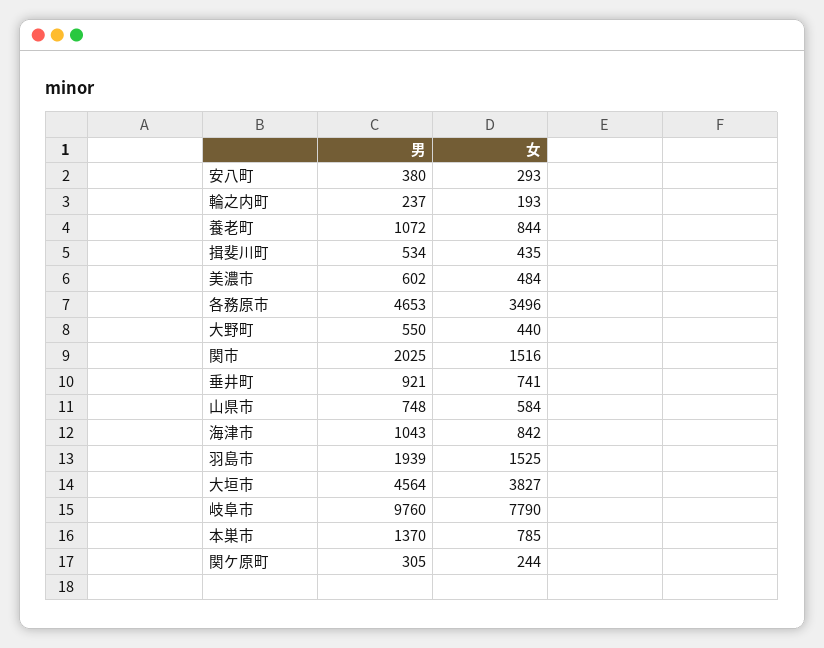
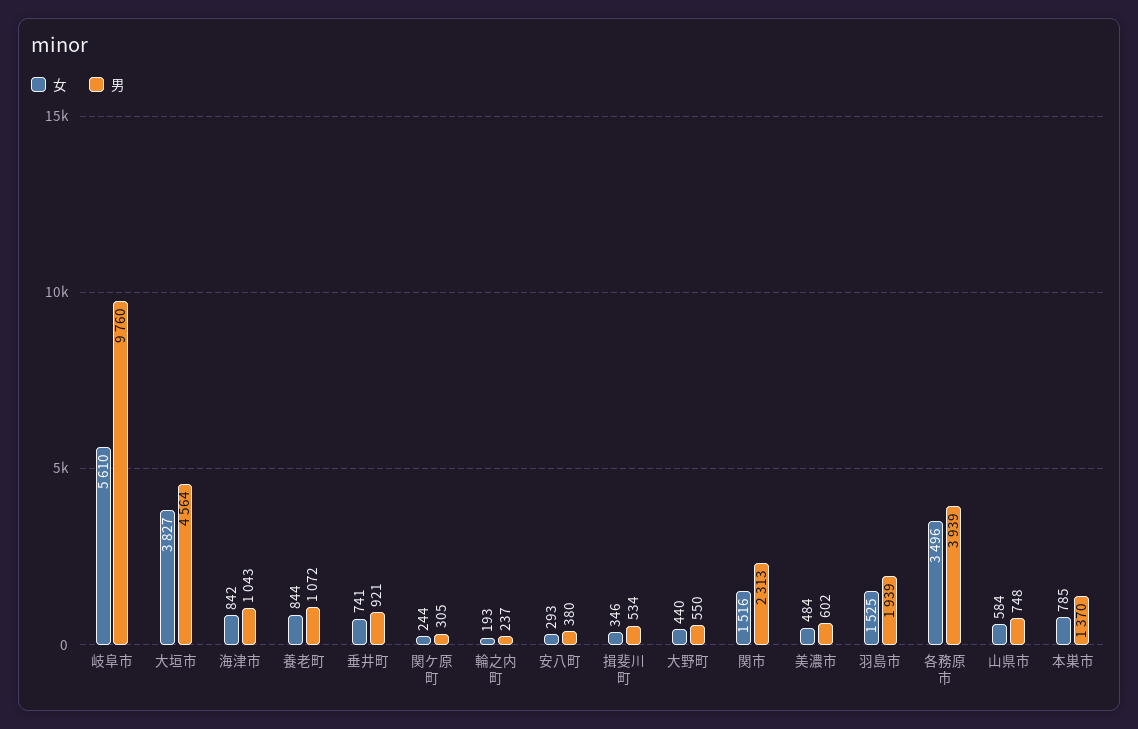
女, 揖斐川町: 435 -> 346
男, 各務原市: 4653 -> 3939
男, 関市: 2025 -> 2313
女, 岐阜市: 7790 -> 5610

